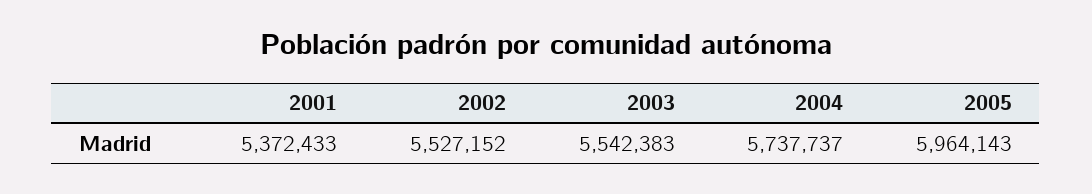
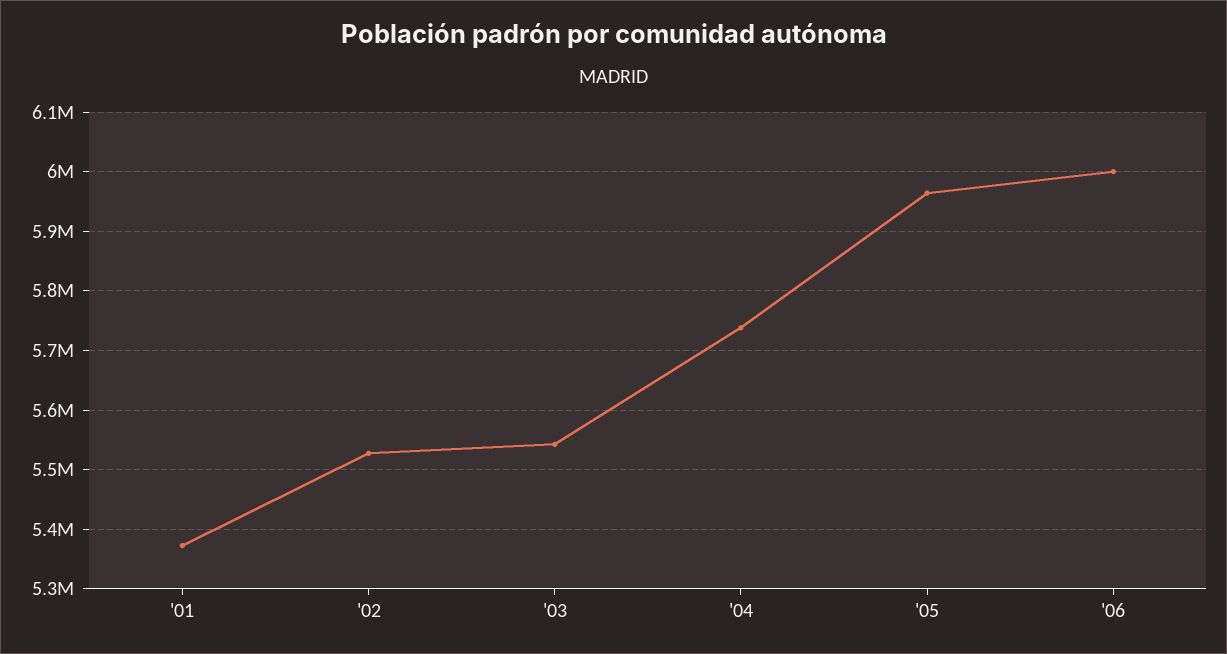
'06: none -> 6000000

